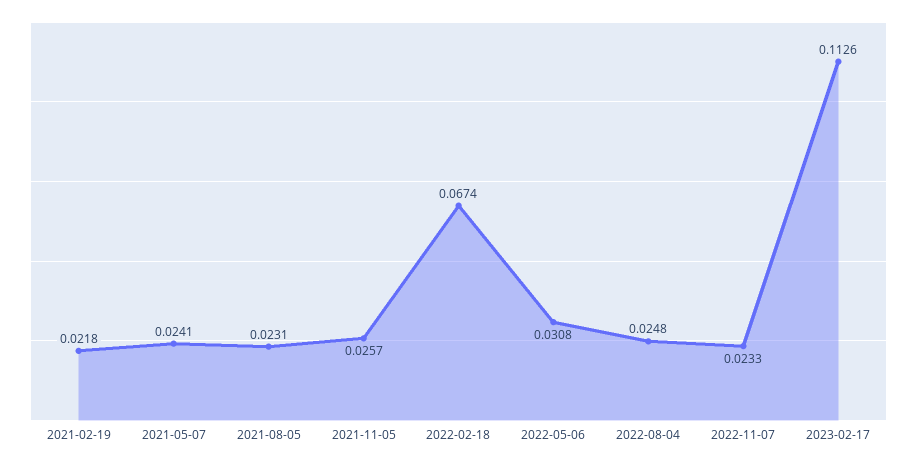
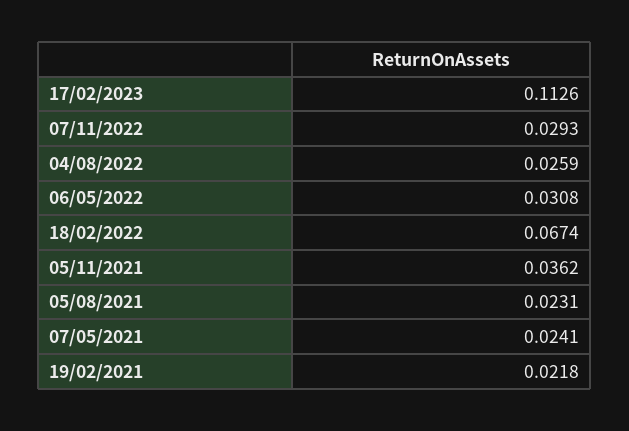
2021-11-05: 0.0257 -> 0.0362
2022-08-04: 0.0248 -> 0.0259
2022-11-07: 0.0233 -> 0.0293

